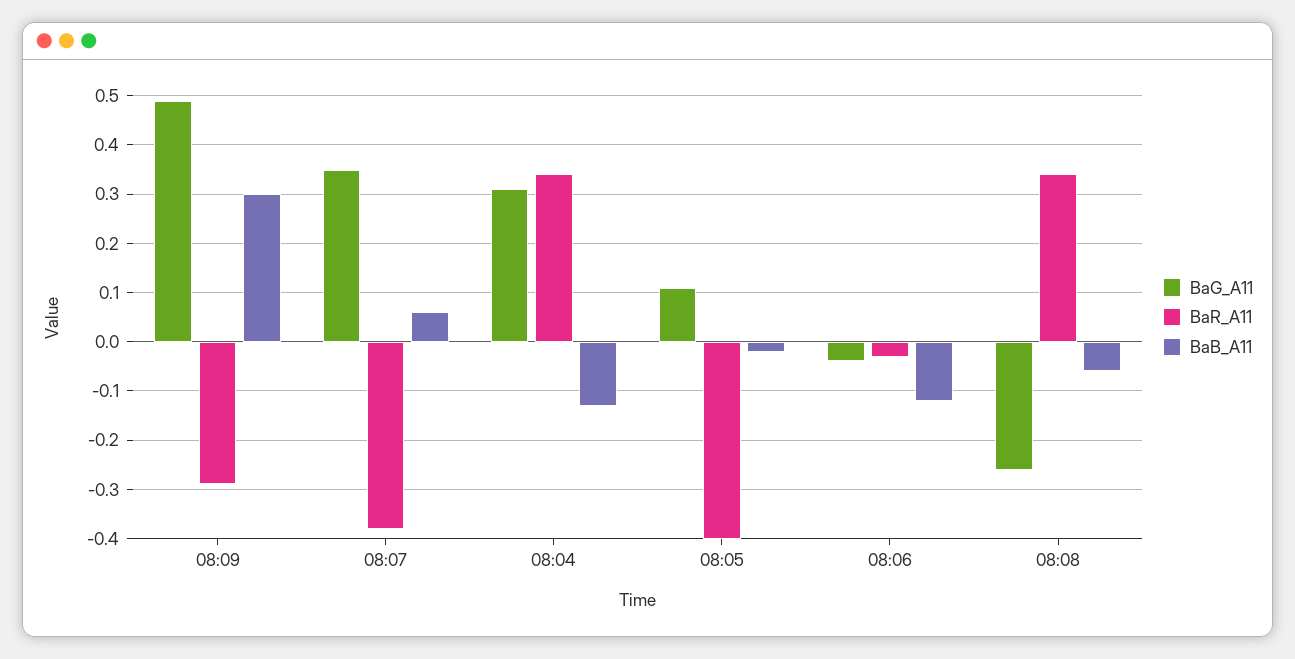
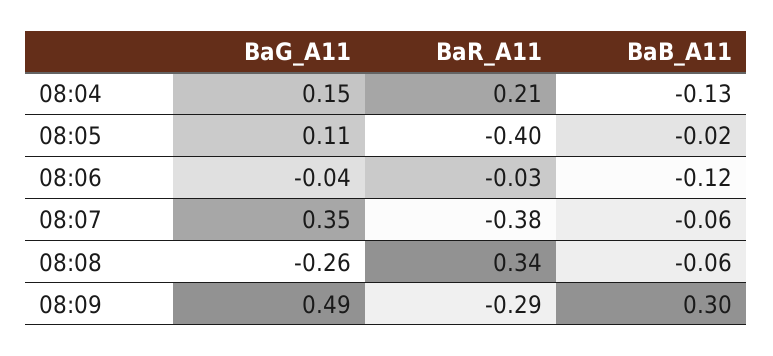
BaB_A11, 08:07: 0.05 -> -0.06
BaG_A11, 08:04: 0.3 -> 0.15
BaR_A11, 08:04: 0.35 -> 0.21

